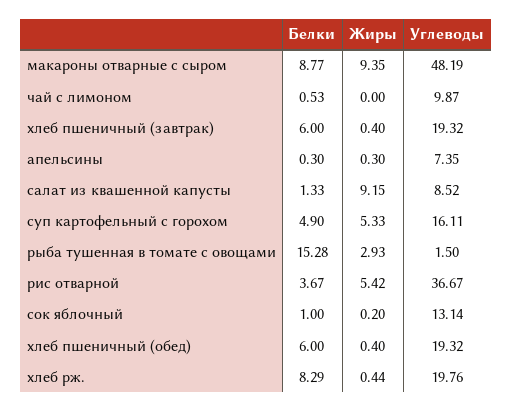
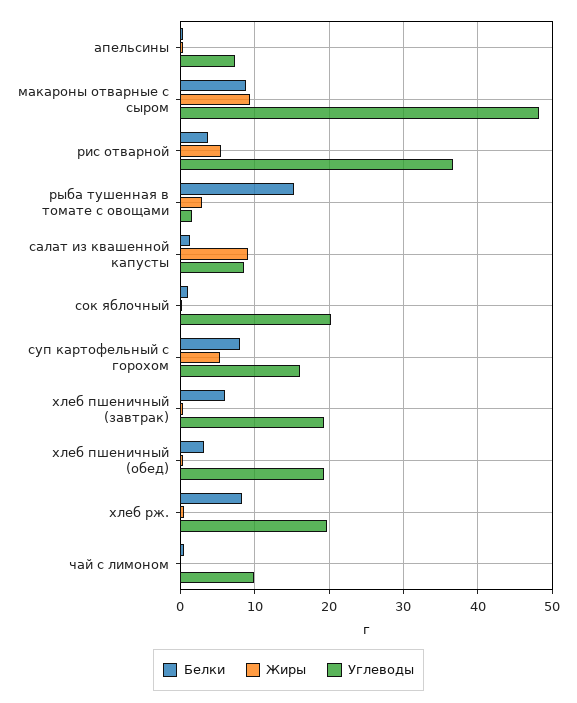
Белки, суп картофельный с горохом: 4.9 -> 8
Углеводы, сок яблочный: 13.14 -> 20
Белки, хлеб пшеничный (обед): 6 -> 3

